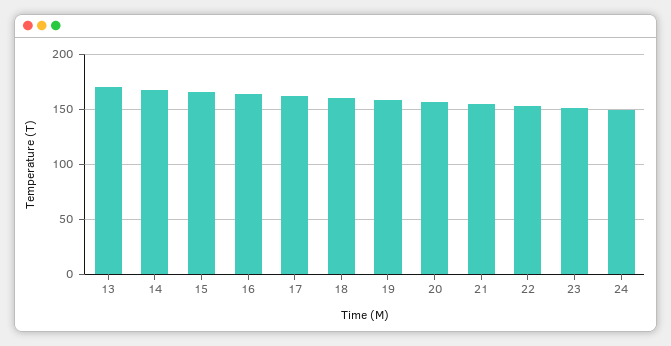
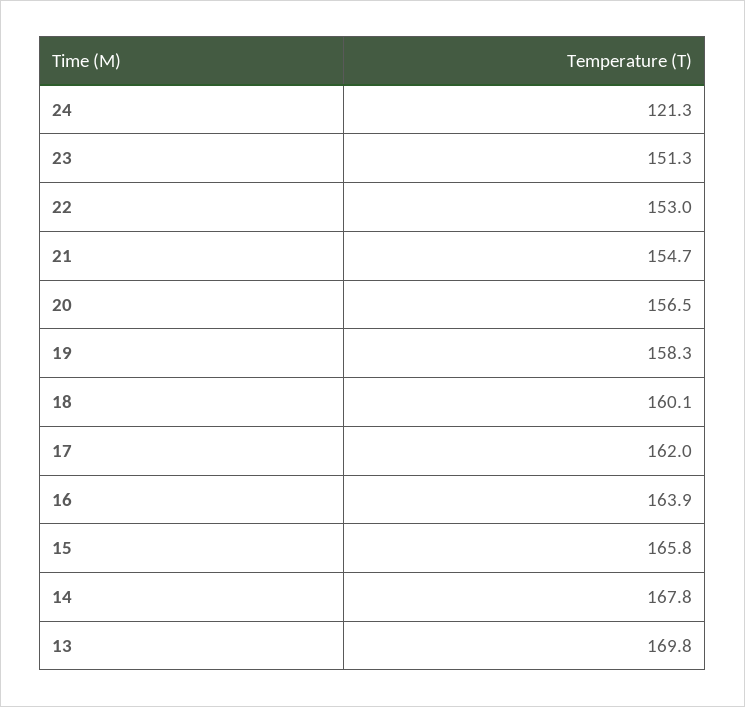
24: 150 -> 121.3

